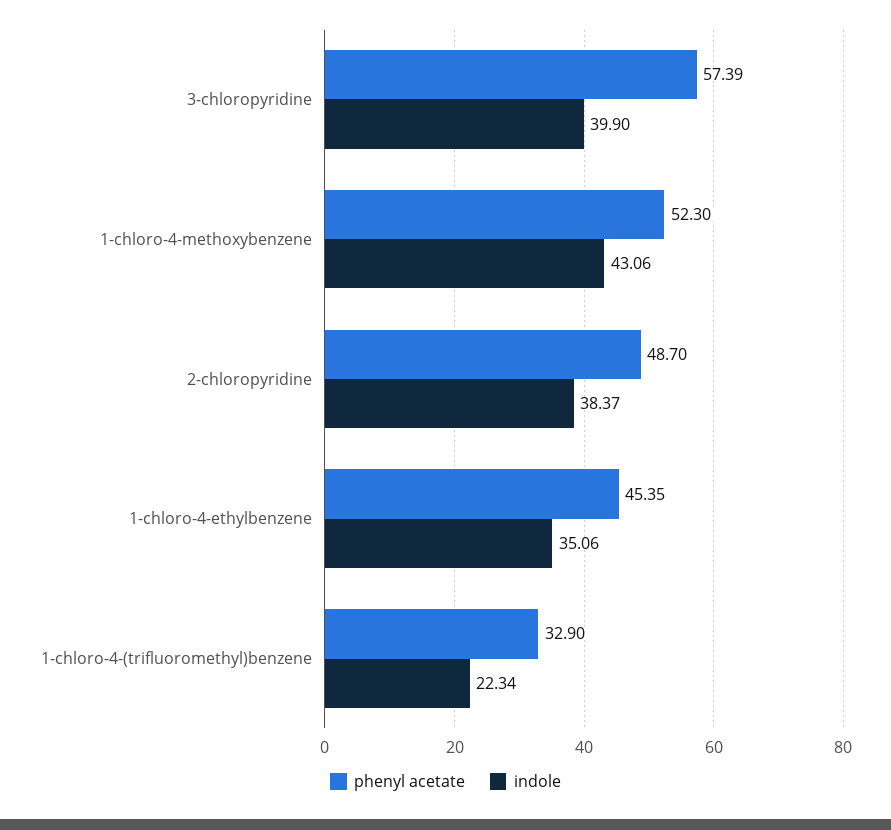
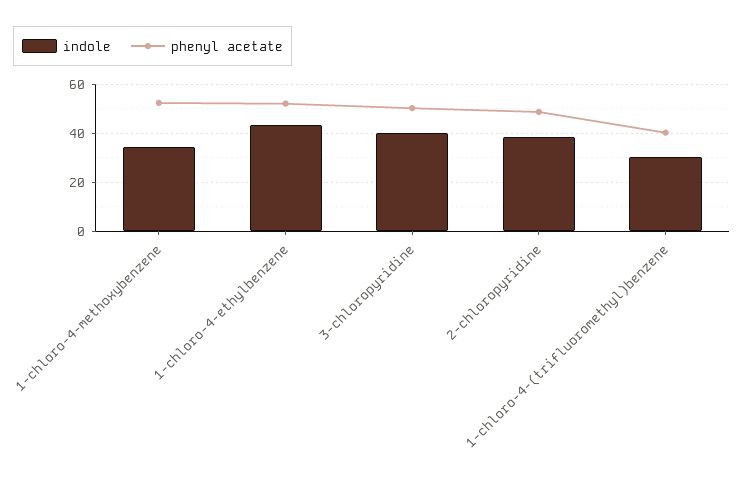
phenyl acetate, 3-chloropyridine: 57.39 -> 50
indole, 1-chloro-4-methoxybenzene: 43.06 -> 35
phenyl acetate, 1-chloro-4-ethylbenzene: 45.35 -> 52.5
indole, 1-chloro-4-ethylbenzene: 35.06 -> 42.5
phenyl acetate, 1-chloro-4-(trifluoromethyl)benzene: 32.9 -> 40
indole, 1-chloro-4-(trifluoromethyl)benzene: 22.34 -> 30

